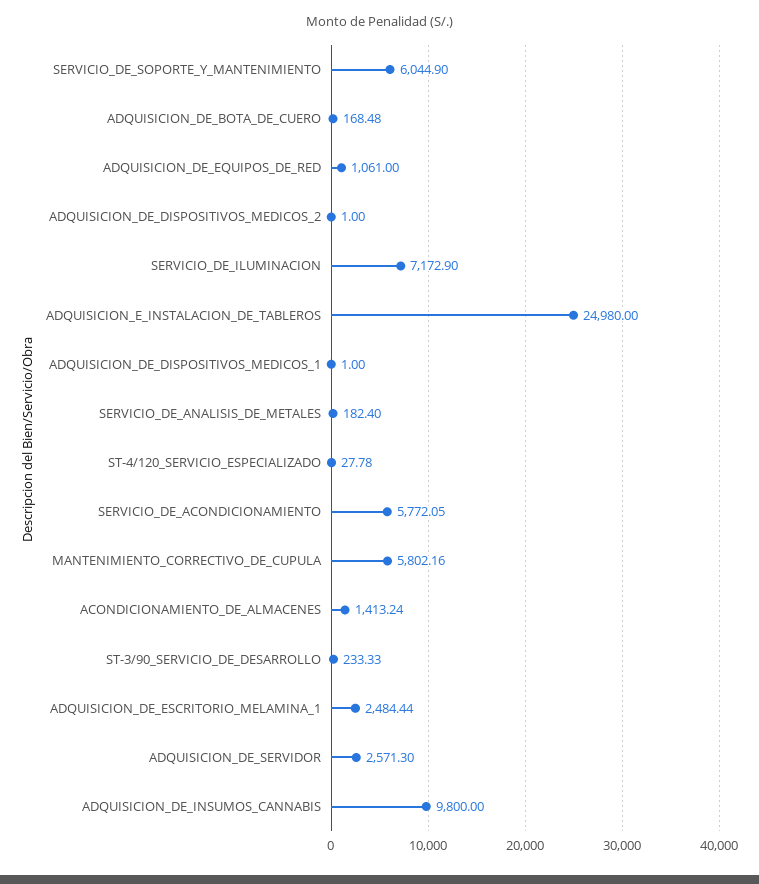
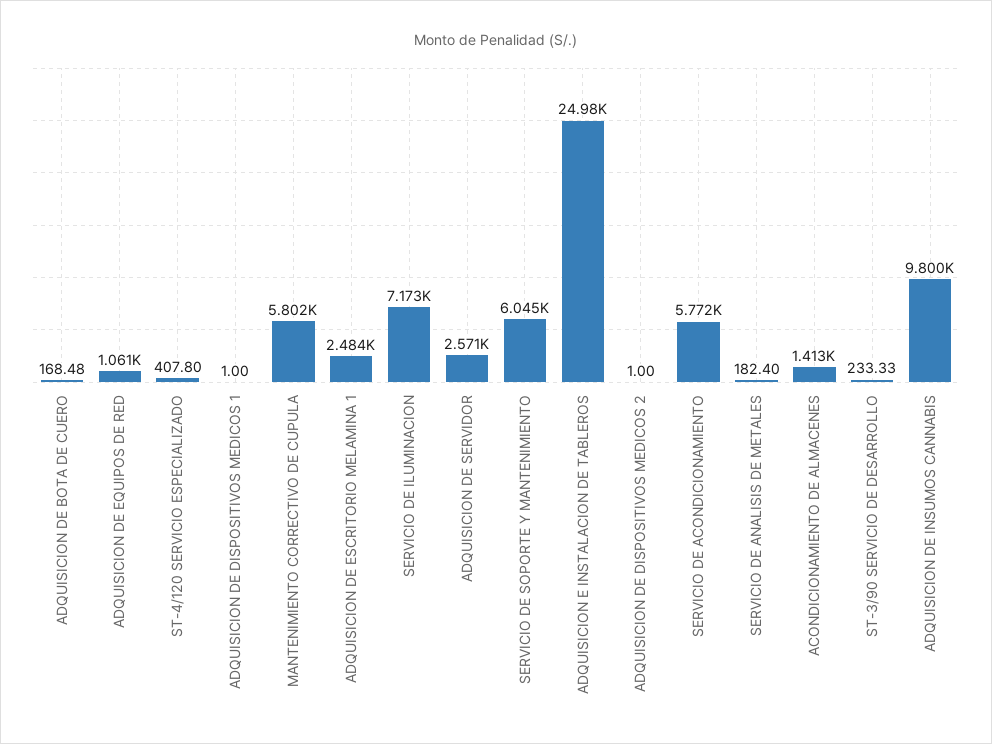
ST-4/120_SERVICIO_ESPECIALIZADO: 27.78 -> 407.8

